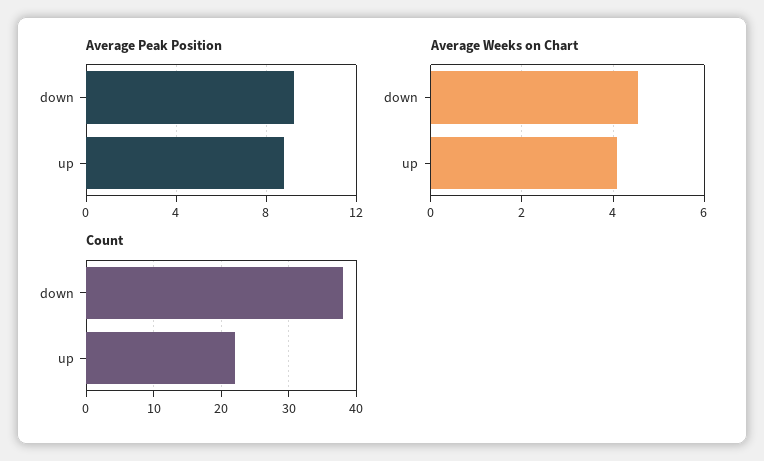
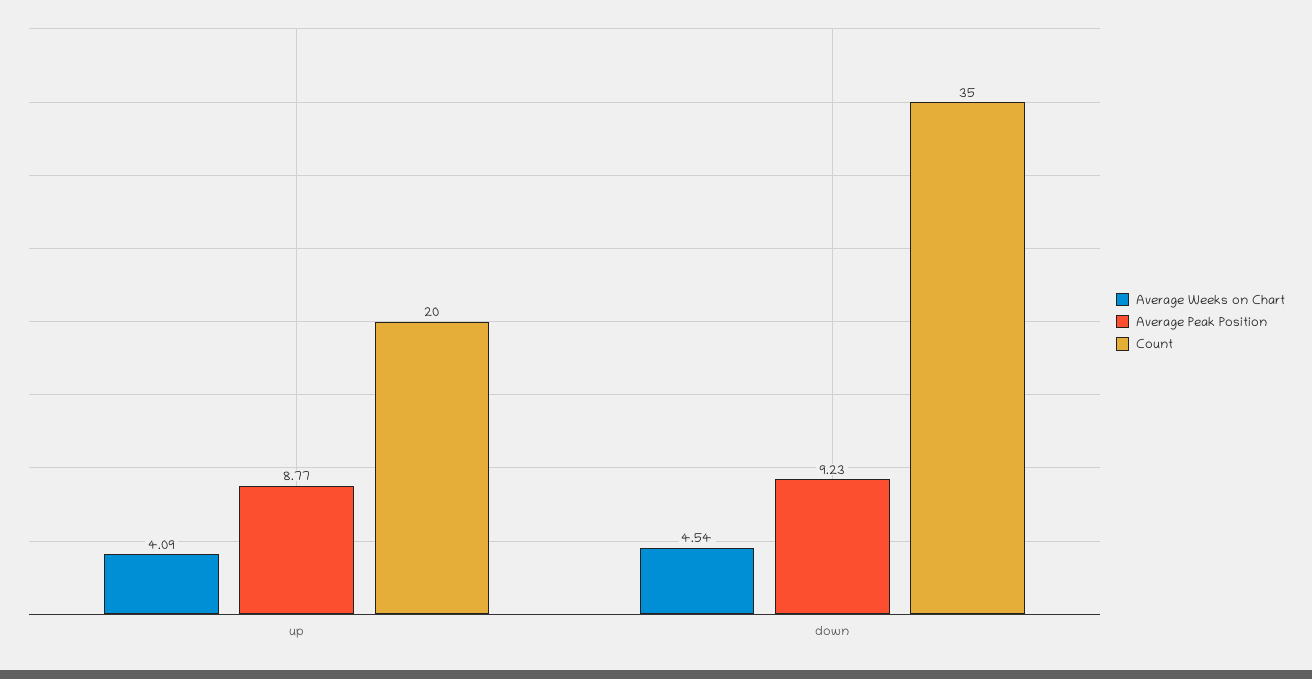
Count, down: 38 -> 35
Count, up: 22 -> 20

